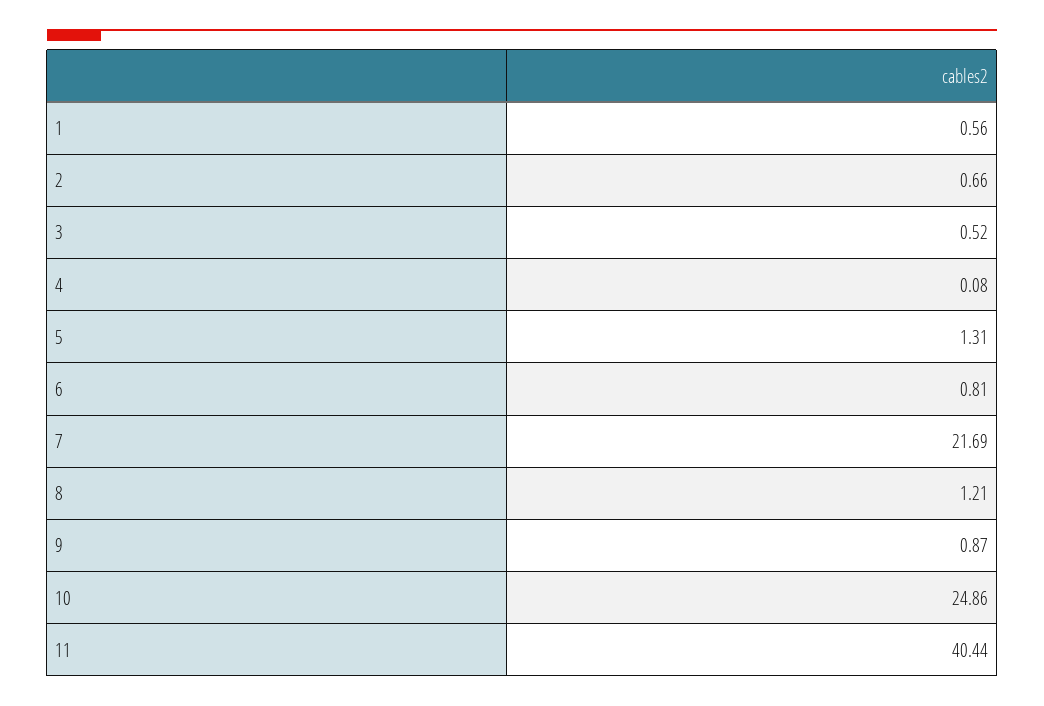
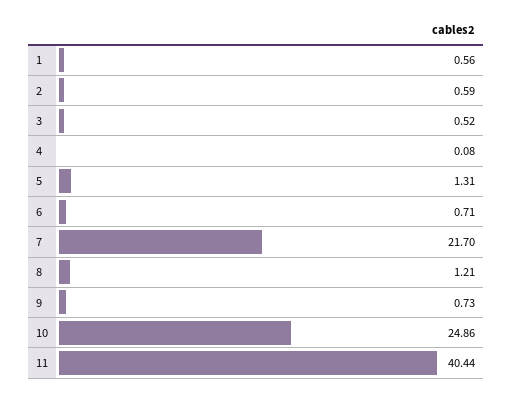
2: 0.66 -> 0.59
6: 0.81 -> 0.71
7: 21.69 -> 21.7
9: 0.87 -> 0.73

